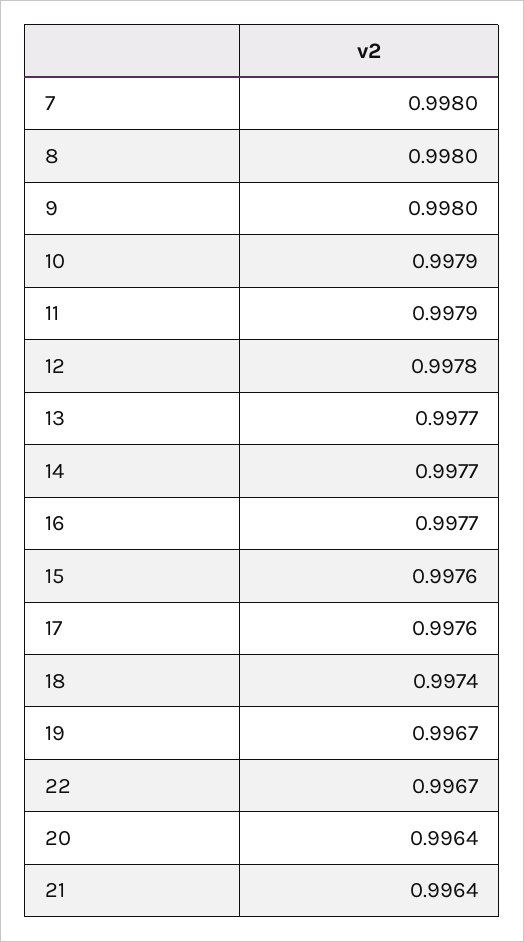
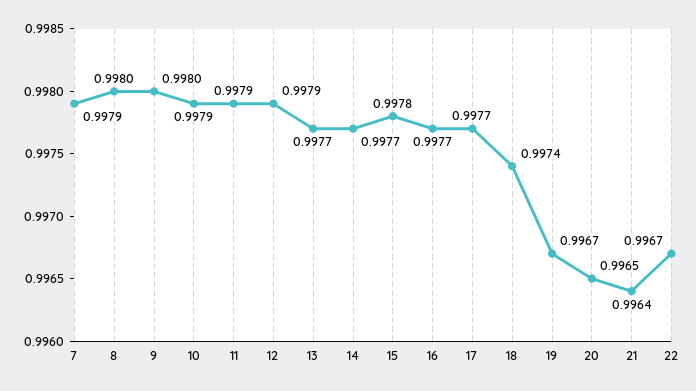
7: 0.998 -> 0.9979
12: 0.9978 -> 0.9979
15: 0.9976 -> 0.9978
17: 0.9976 -> 0.9977
20: 0.9964 -> 0.9965

